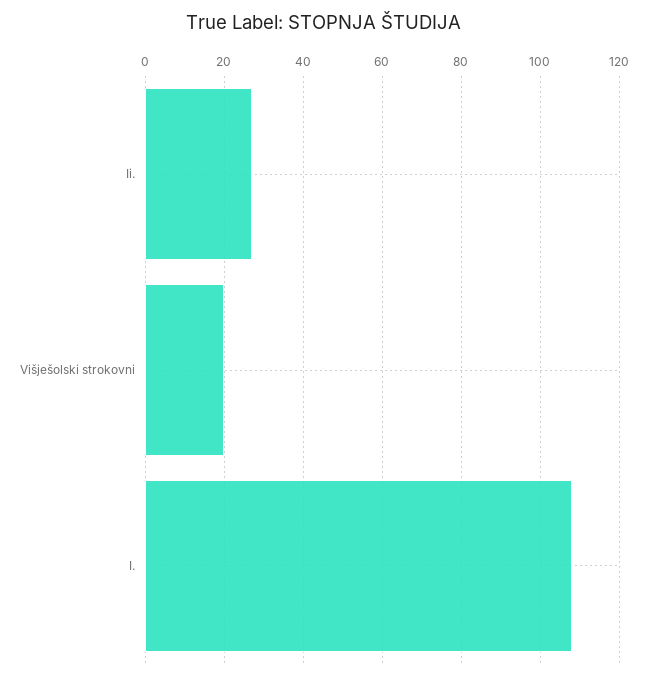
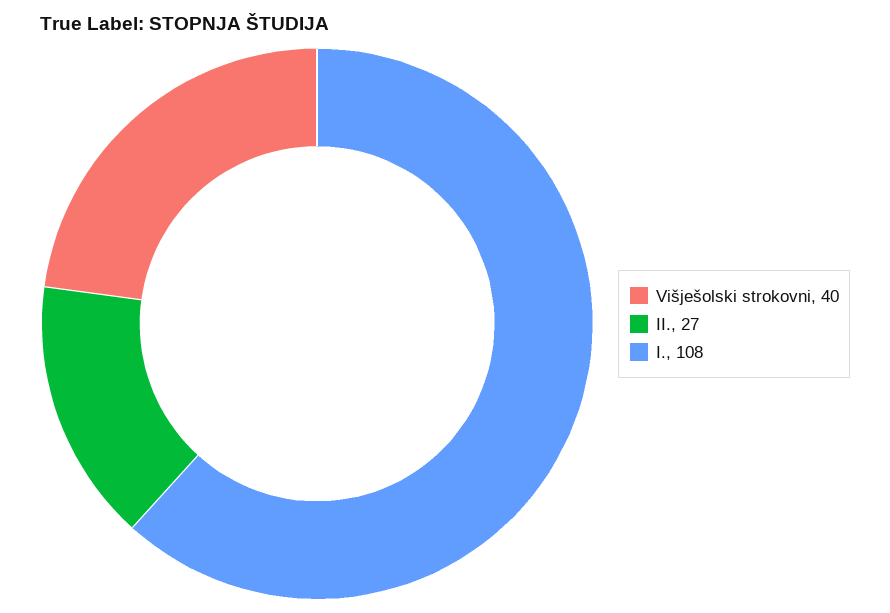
Višješolski strokovni: 20 -> 40

